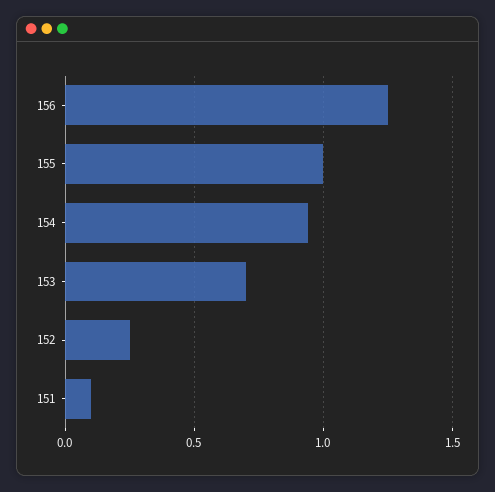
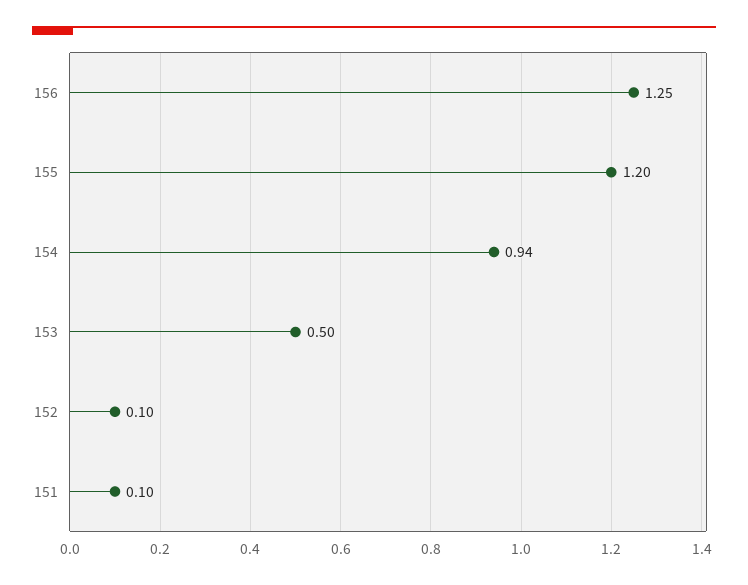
155: 1 -> 1.2
153: 0.7 -> 0.5
152: 0.25 -> 0.1

